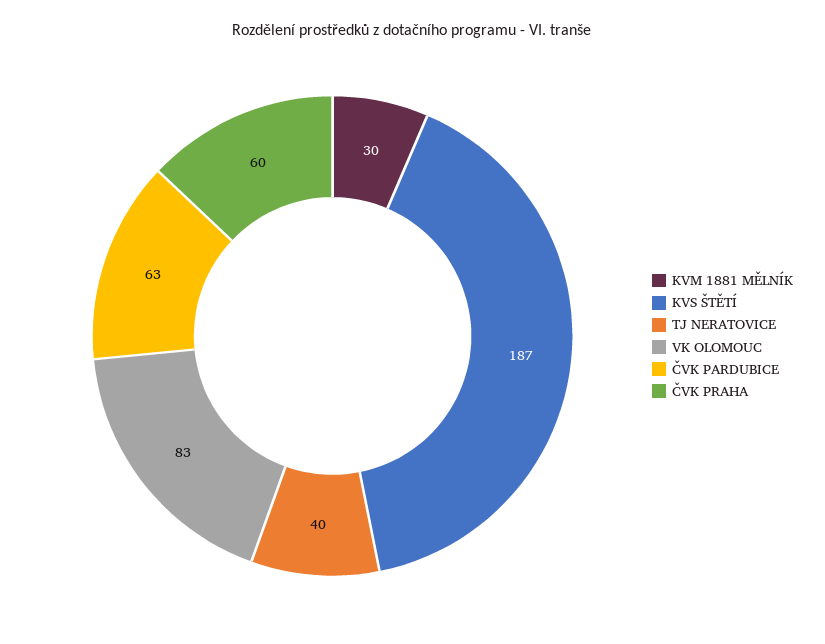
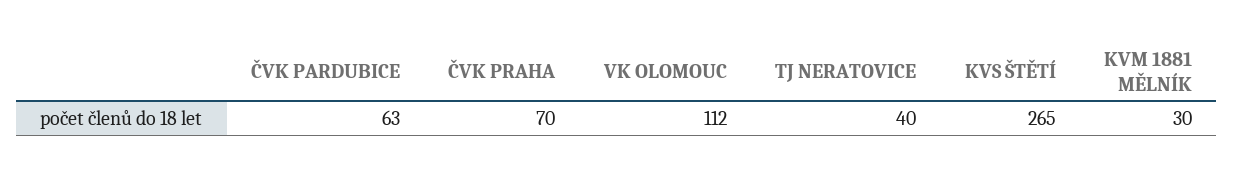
KVS ŠTĚTÍ: 187 -> 265
VK OLOMOUC: 83 -> 112
ČVK PRAHA: 60 -> 70

